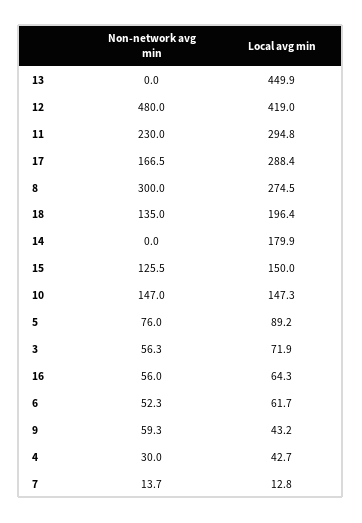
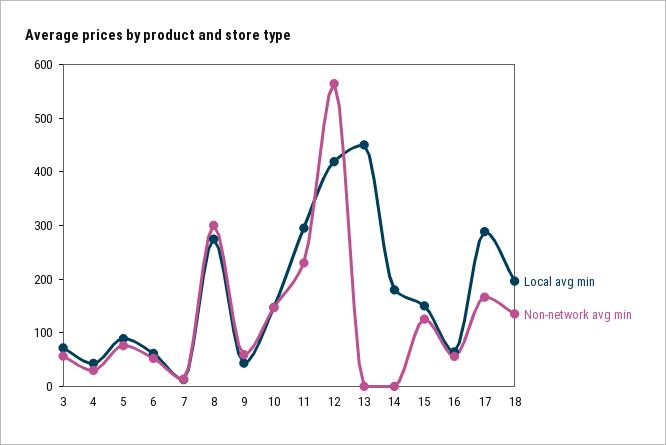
Non-network avg min, 12: 480 -> 560

